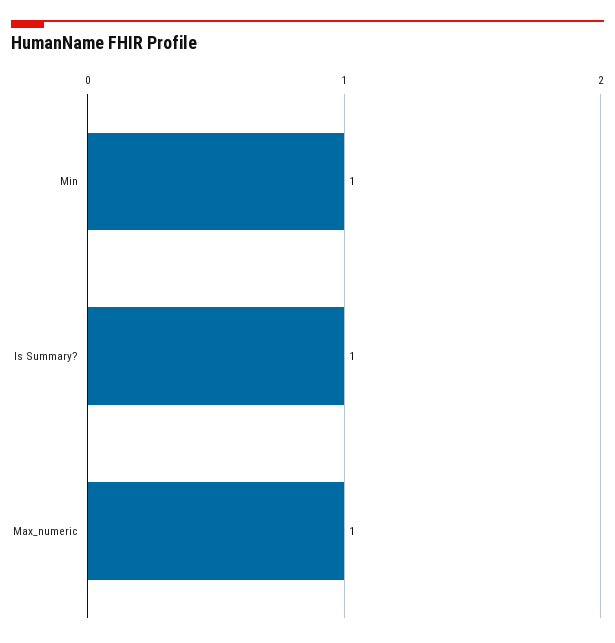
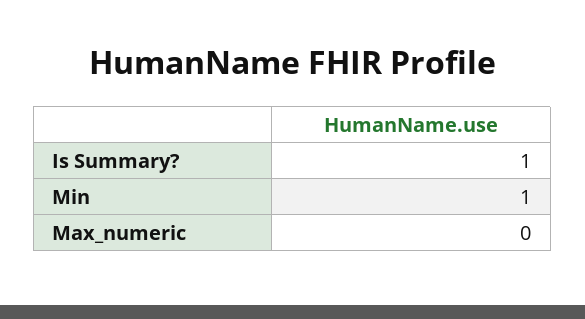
Max_numeric: 1 -> 0

